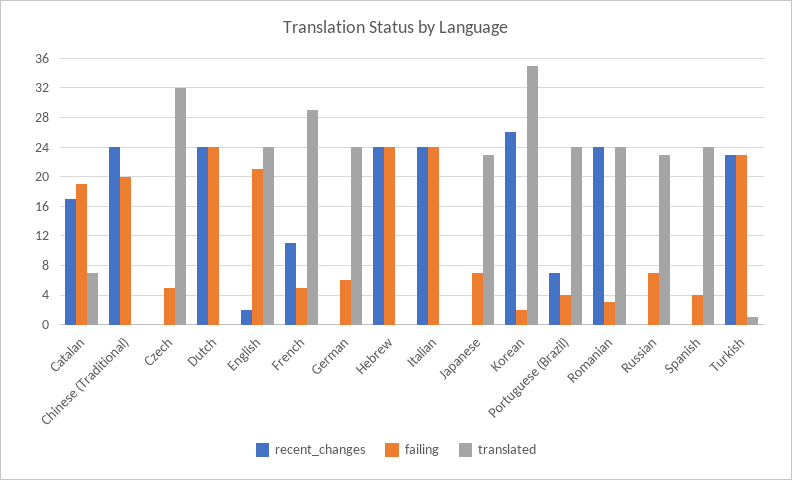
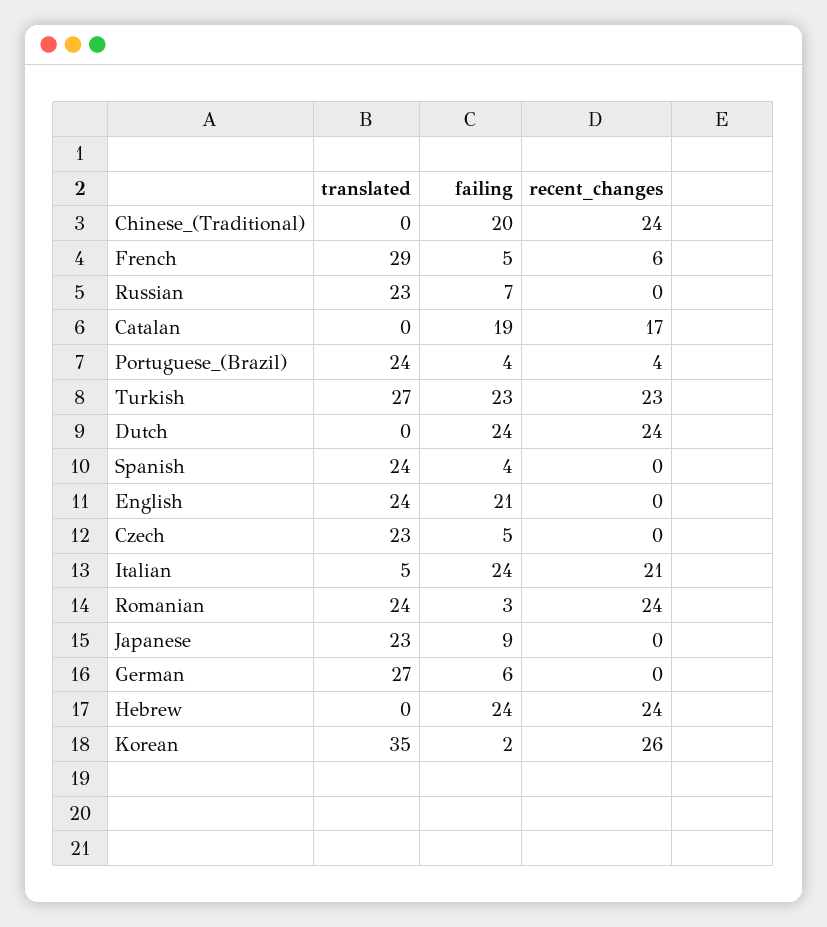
translated, Catalan: 7 -> 0
translated, Czech: 32 -> 23
recent_changes, English: 2 -> 0
recent_changes, French: 11 -> 6
translated, German: 24 -> 27
recent_changes, Italian: 24 -> 21
translated, Italian: 0 -> 5
failing, Japanese: 7 -> 9
recent_changes, Portuguese (Brazil): 7 -> 4
translated, Turkish: 1 -> 27

